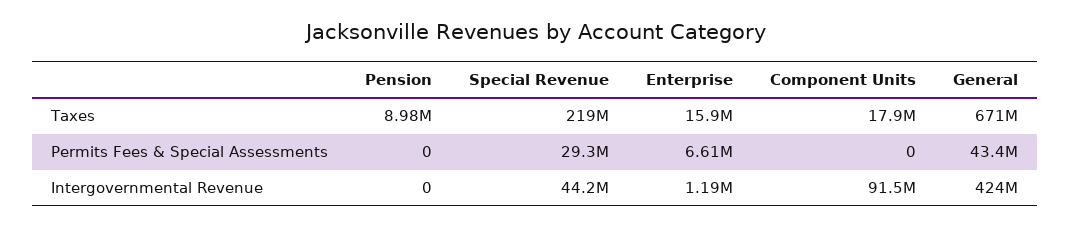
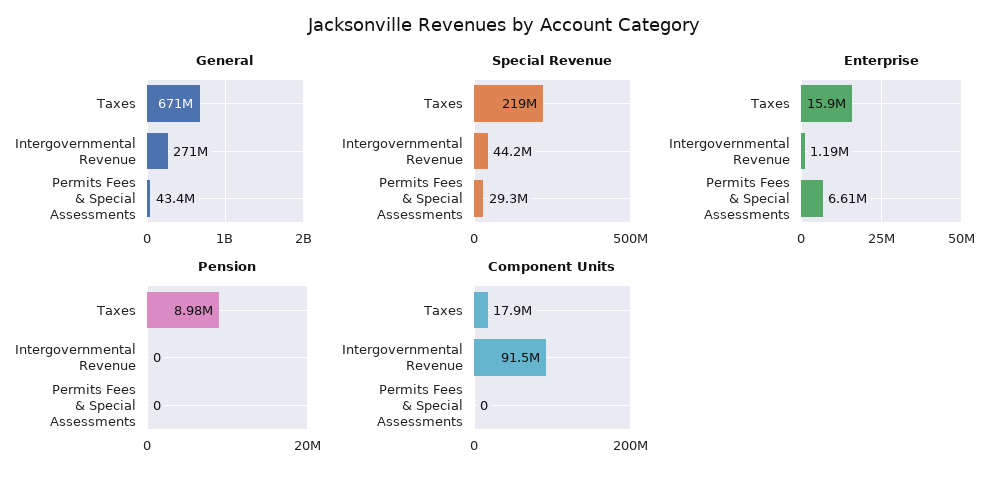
General, Intergovernmental Revenue: 424000000 -> 271000000

